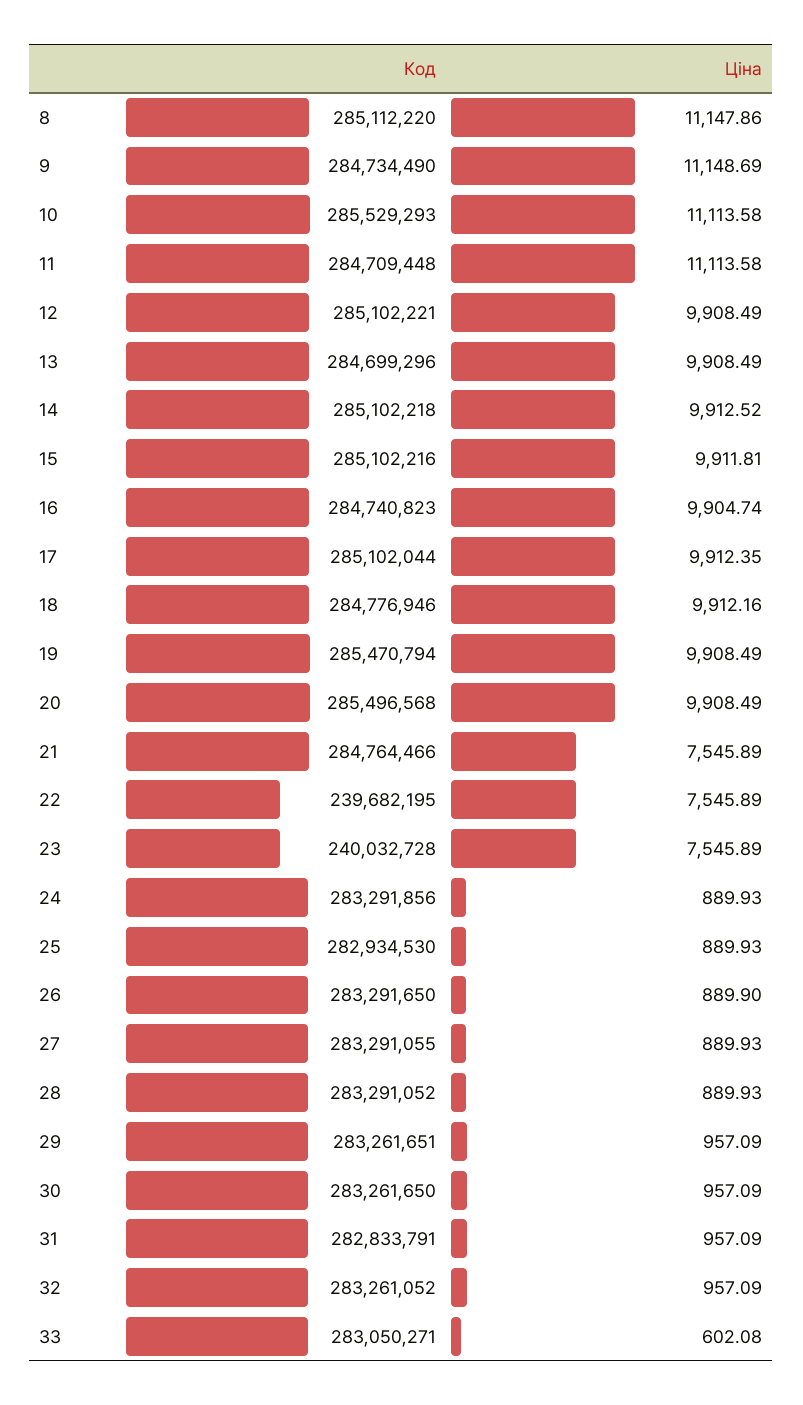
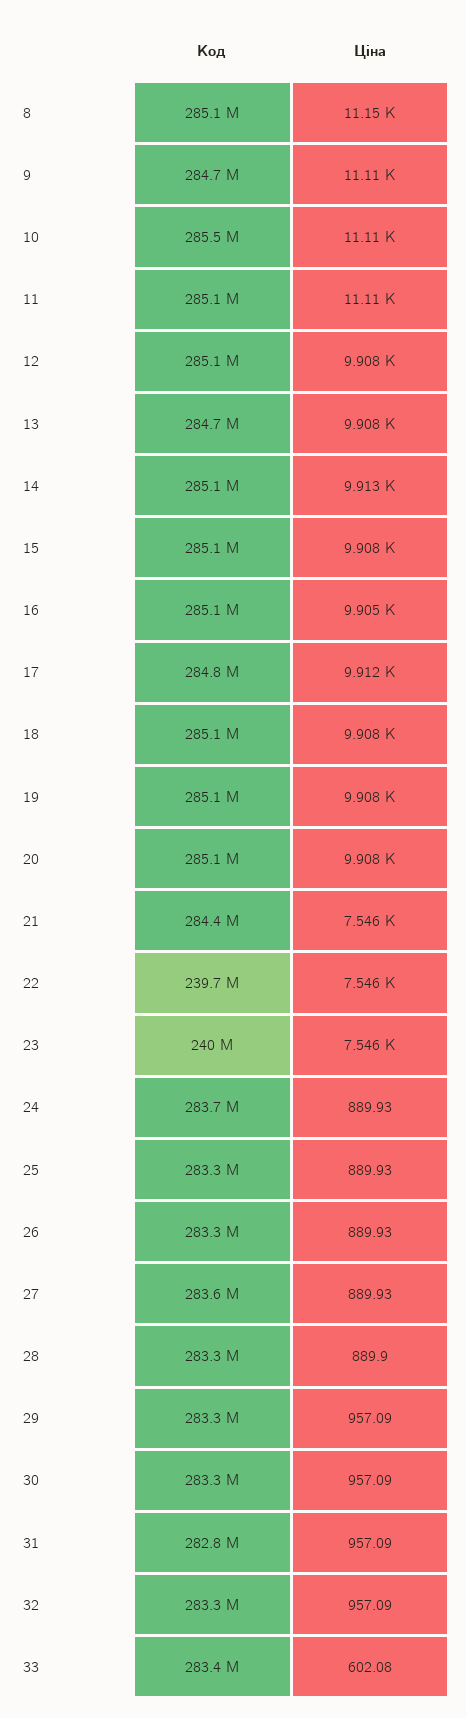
Ціна, 9: 11148.69 -> 11110
Код, 11: 284709448 -> 285100000
Ціна, 15: 9911.81 -> 9908
Код, 16: 284740823 -> 285100000
Код, 17: 285102044 -> 284800000
Код, 18: 284776946 -> 285100000
Ціна, 18: 9912.16 -> 9908
Код, 19: 285470794 -> 285100000
Код, 20: 285496568 -> 285100000
Код, 21: 284764466 -> 284400000
Код, 24: 283291856 -> 283700000
Код, 25: 282934530 -> 283300000
Ціна, 26: 889.9 -> 889.93
Код, 27: 283291055 -> 283600000
Ціна, 28: 889.93 -> 889.9
Код, 33: 283050271 -> 283400000

